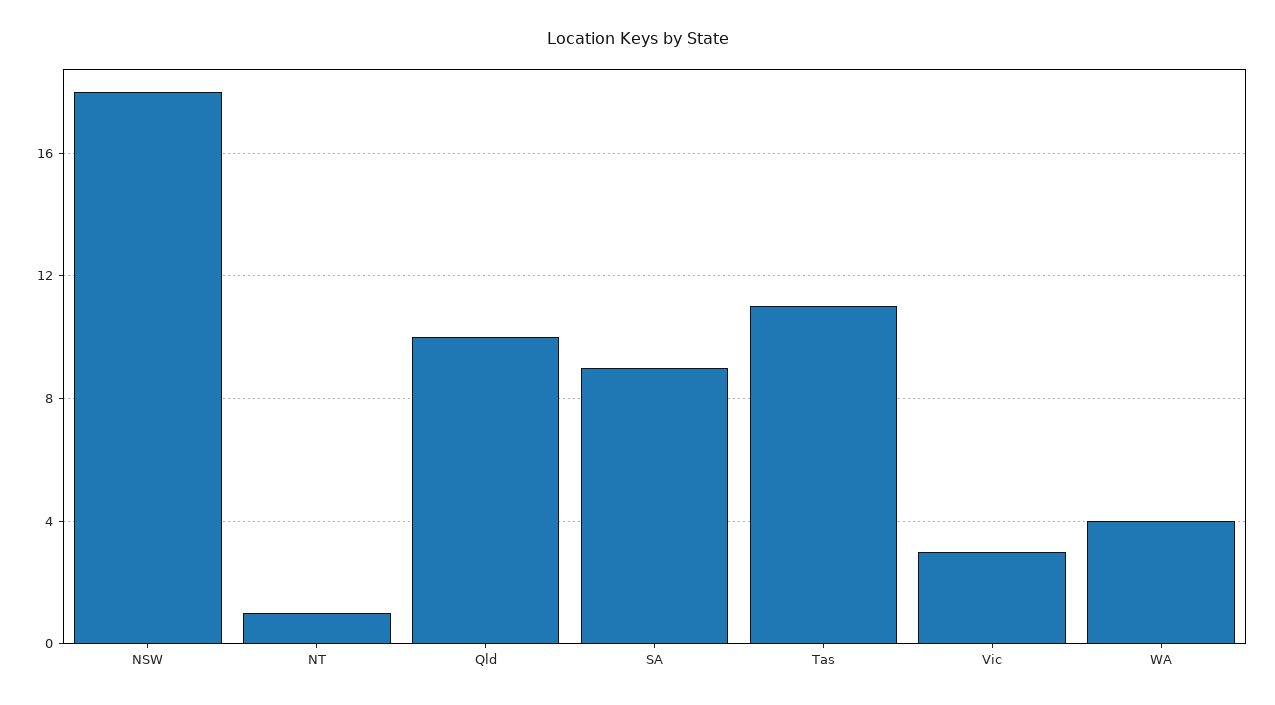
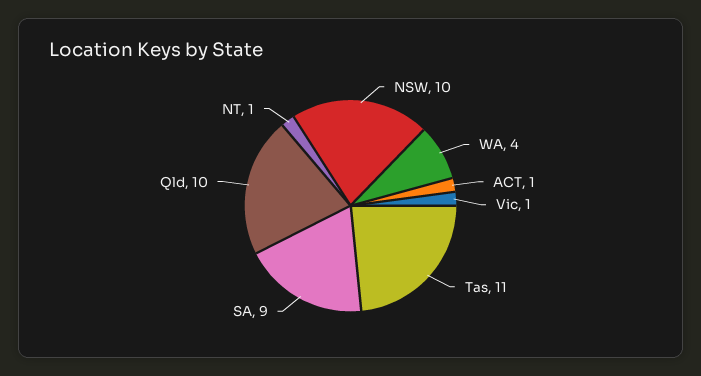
NSW: 18 -> 10
Vic: 3 -> 1
ACT: none -> 1

